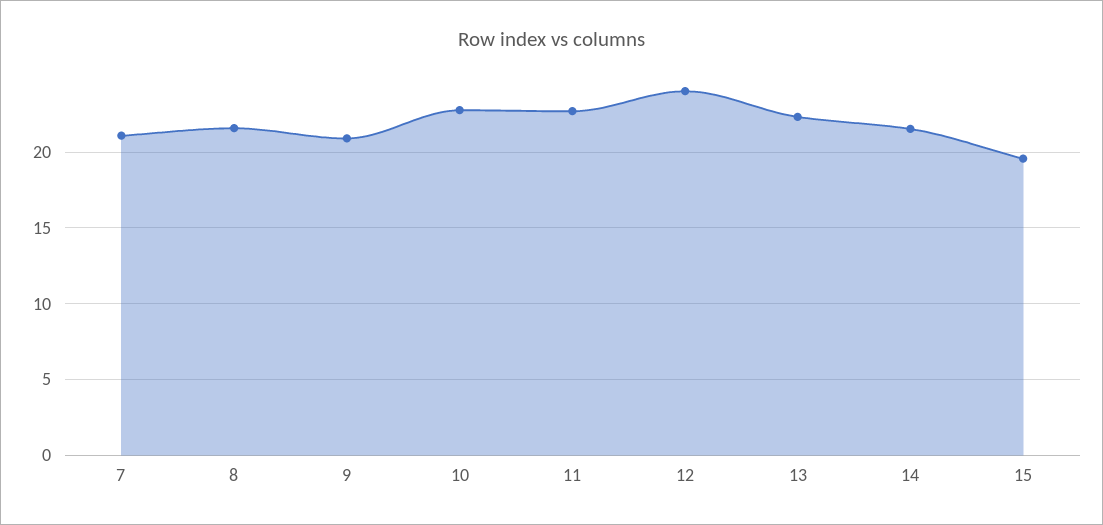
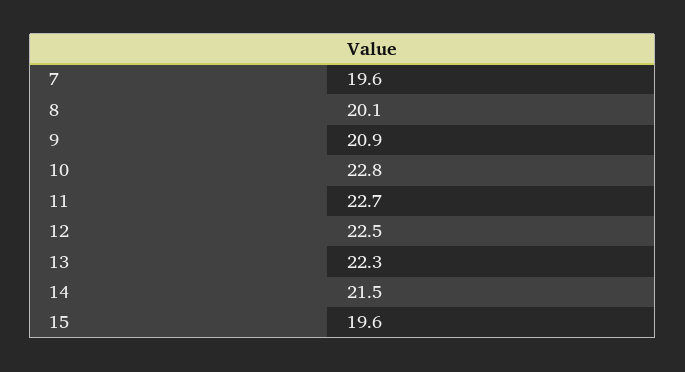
7: 21 -> 19.6
8: 21.5 -> 20.1
12: 24 -> 22.5

